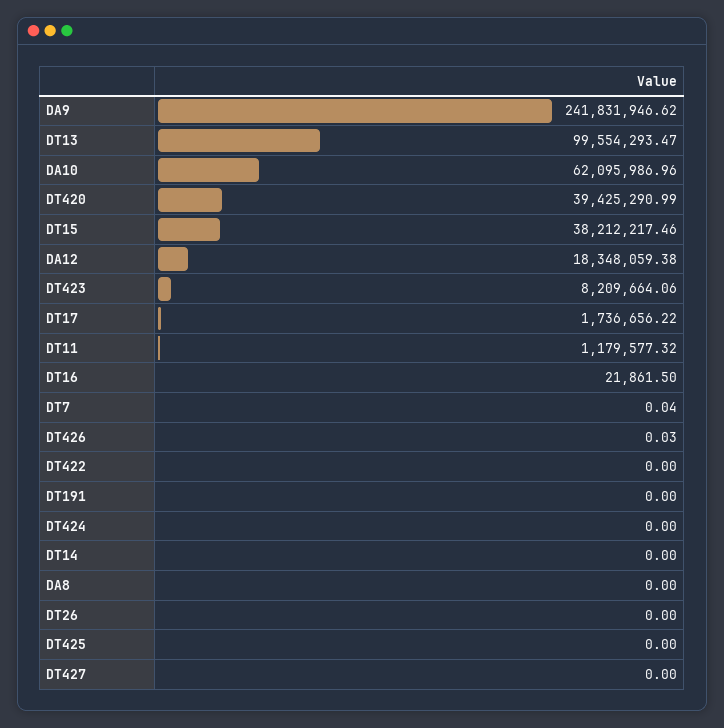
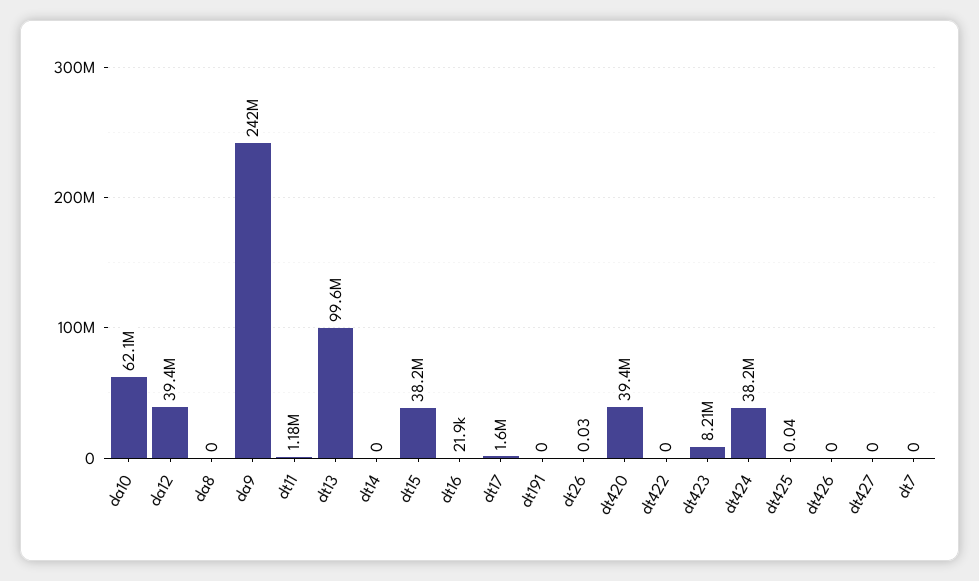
DA12: 18348059.38 -> 39400000
DT17: 1736656.22 -> 1600000
DT7: 0.04 -> 0
DT426: 0.03 -> 0
DT424: 0 -> 38200000
DT26: 0 -> 0.03
DT425: 0 -> 0.04

